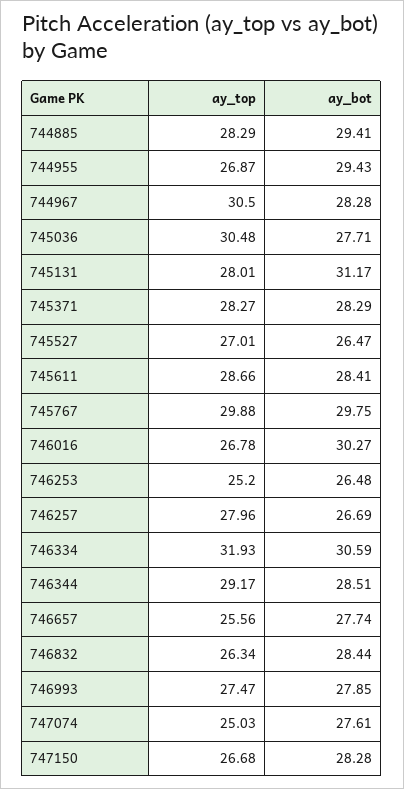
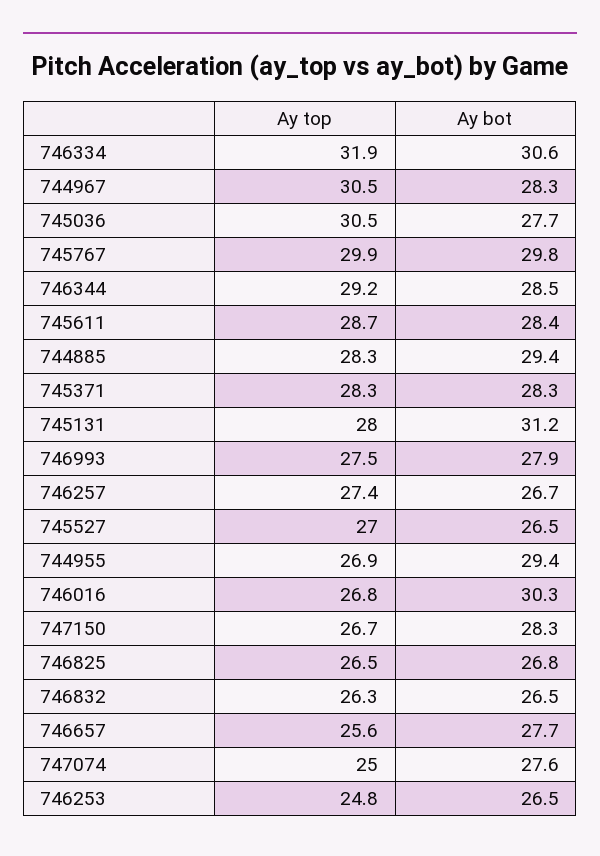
ay_top, 746253: 25.2 -> 24.8
ay_top, 746257: 27.96 -> 27.4
ay_bot, 746832: 28.44 -> 26.5
ay_top, 746825: none -> 26.5
ay_bot, 746825: none -> 26.8

